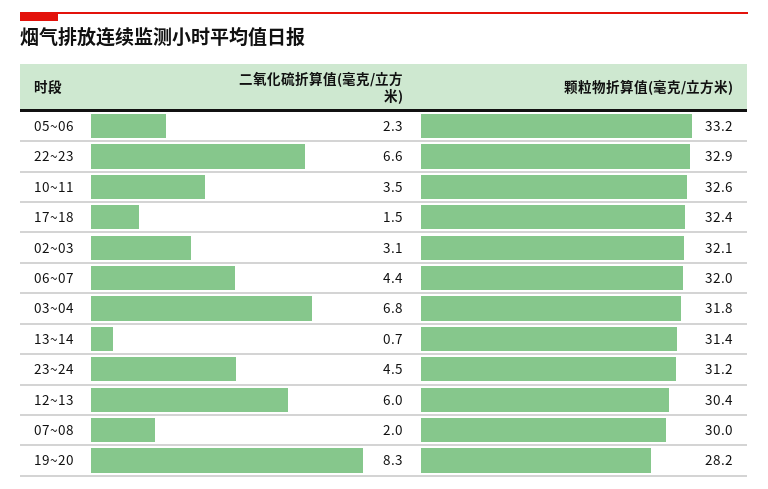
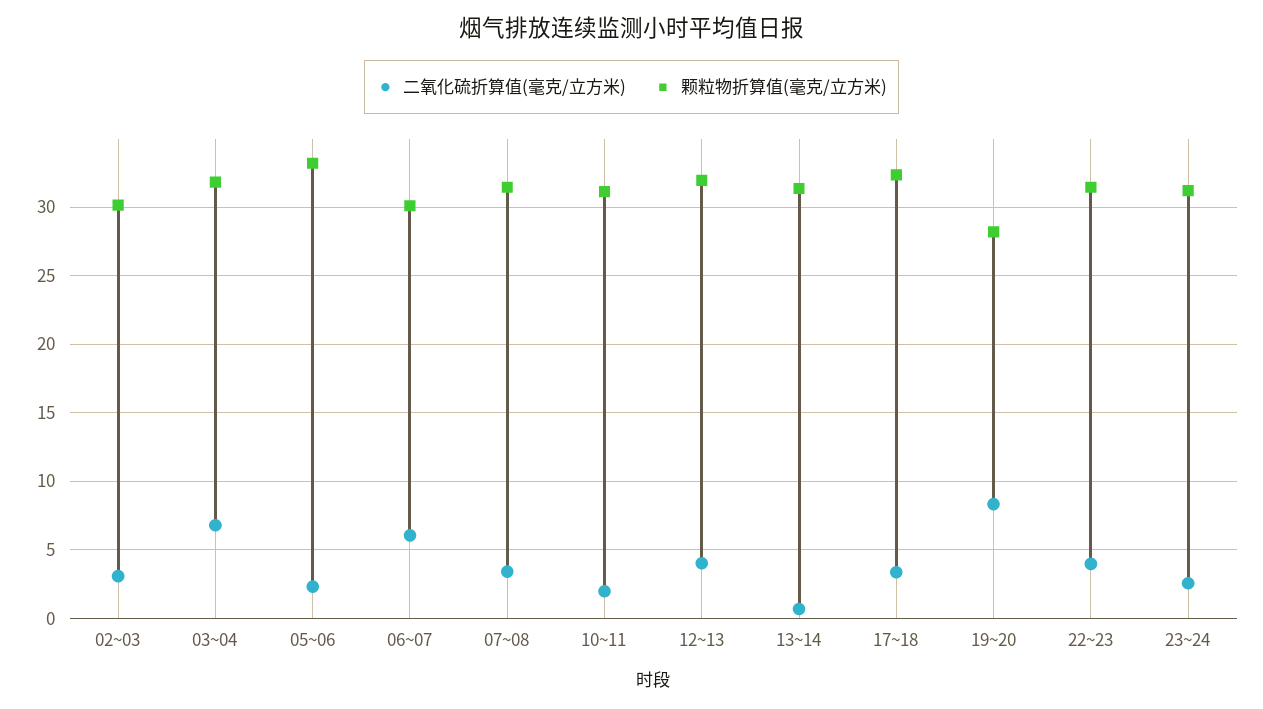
二氧化硫折算值(毫克/立方米), 22~23: 6.6 -> 4
颗粒物折算值(毫克/立方米), 22~23: 32.9 -> 31.5
二氧化硫折算值(毫克/立方米), 10~11: 3.5 -> 2
颗粒物折算值(毫克/立方米), 10~11: 32.6 -> 31
二氧化硫折算值(毫克/立方米), 17~18: 1.5 -> 3.5
颗粒物折算值(毫克/立方米), 02~03: 32.1 -> 30
二氧化硫折算值(毫克/立方米), 06~07: 4.4 -> 6
颗粒物折算值(毫克/立方米), 06~07: 32 -> 30
二氧化硫折算值(毫克/立方米), 23~24: 4.5 -> 2.5
二氧化硫折算值(毫克/立方米), 12~13: 6 -> 4
颗粒物折算值(毫克/立方米), 12~13: 30.4 -> 32
二氧化硫折算值(毫克/立方米), 07~08: 2 -> 3.5
颗粒物折算值(毫克/立方米), 07~08: 30 -> 31.5

